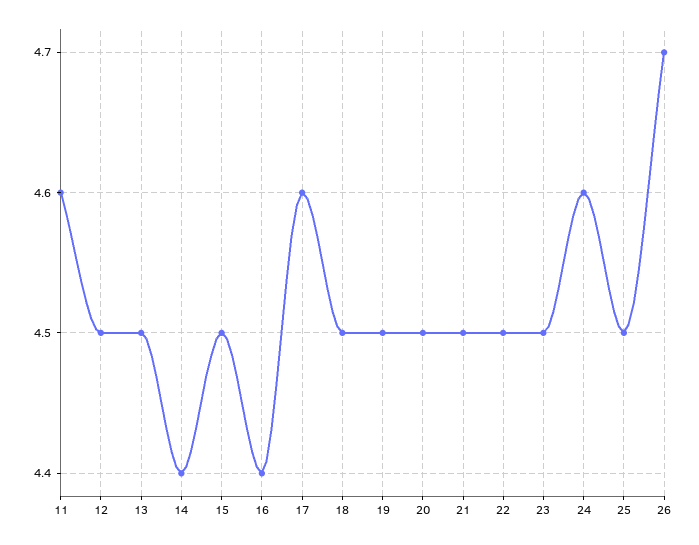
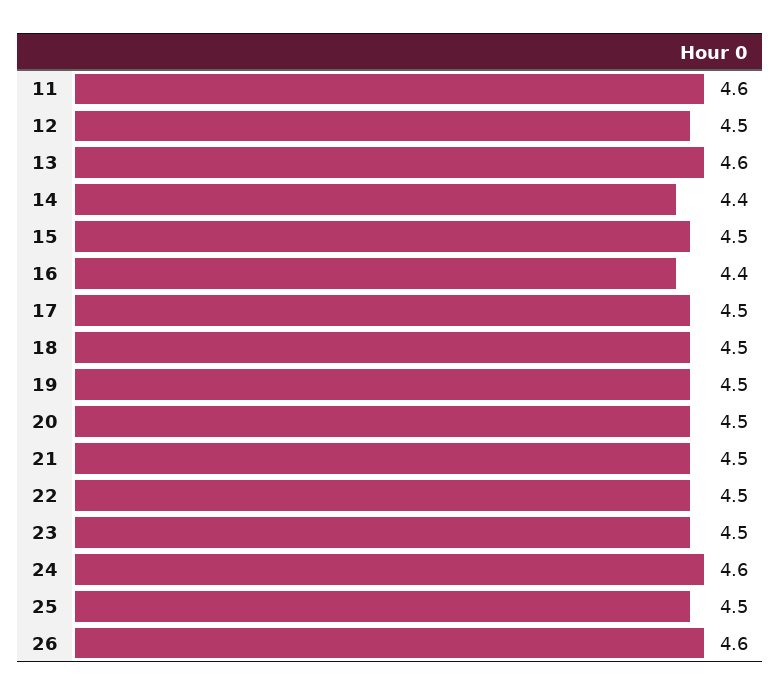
13: 4.5 -> 4.6
17: 4.6 -> 4.5
26: 4.7 -> 4.6

